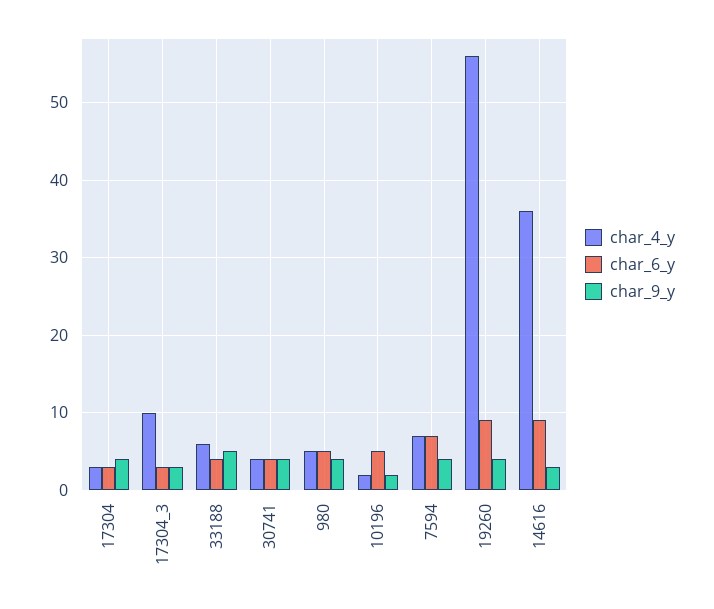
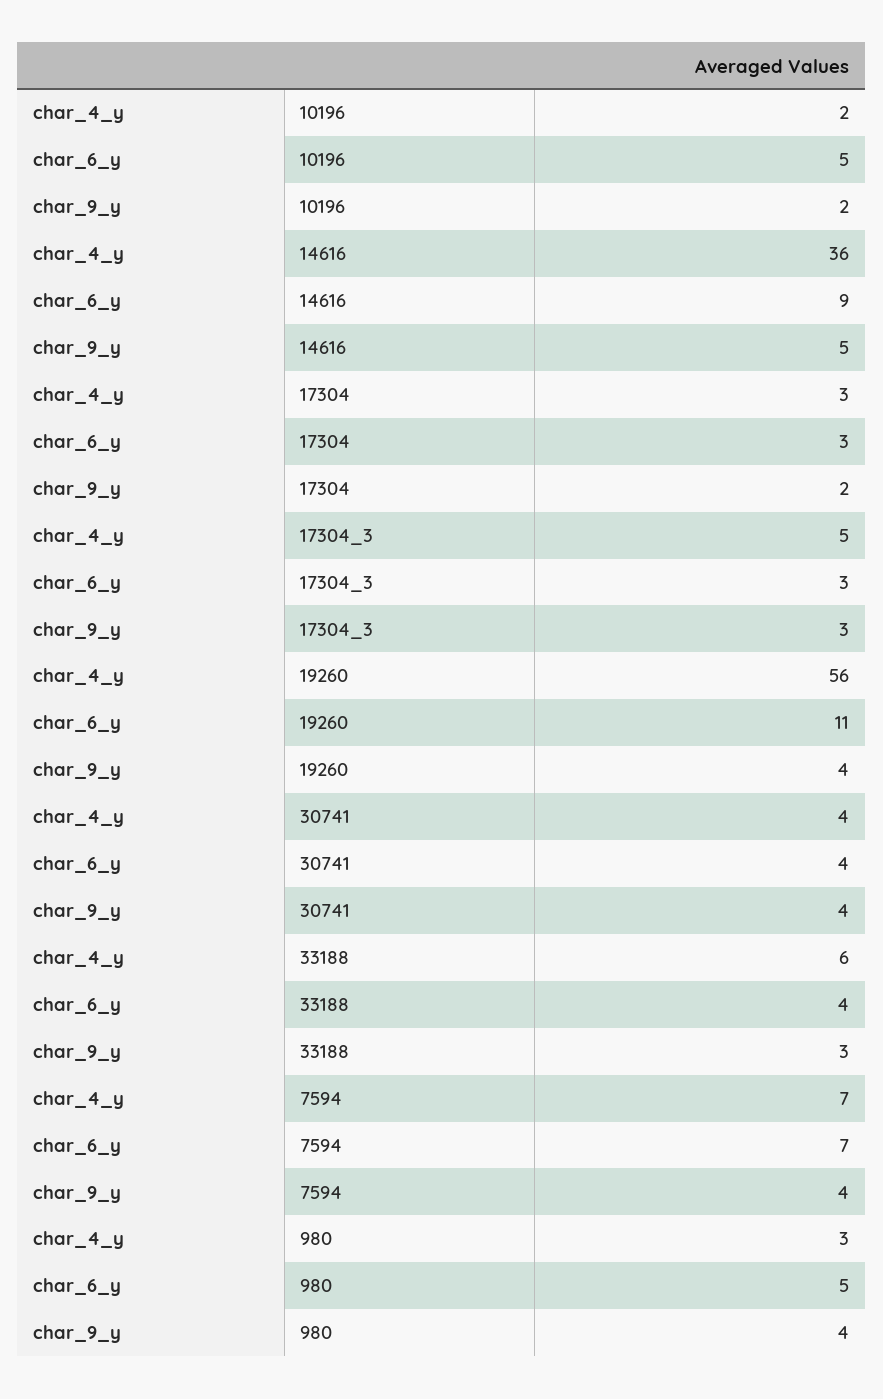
char_9_y, 17304: 4 -> 2
char_4_y, 17304_3: 10 -> 5
char_9_y, 33188: 5 -> 3
char_4_y, 980: 5 -> 3
char_6_y, 19260: 9 -> 11
char_9_y, 14616: 3 -> 5

